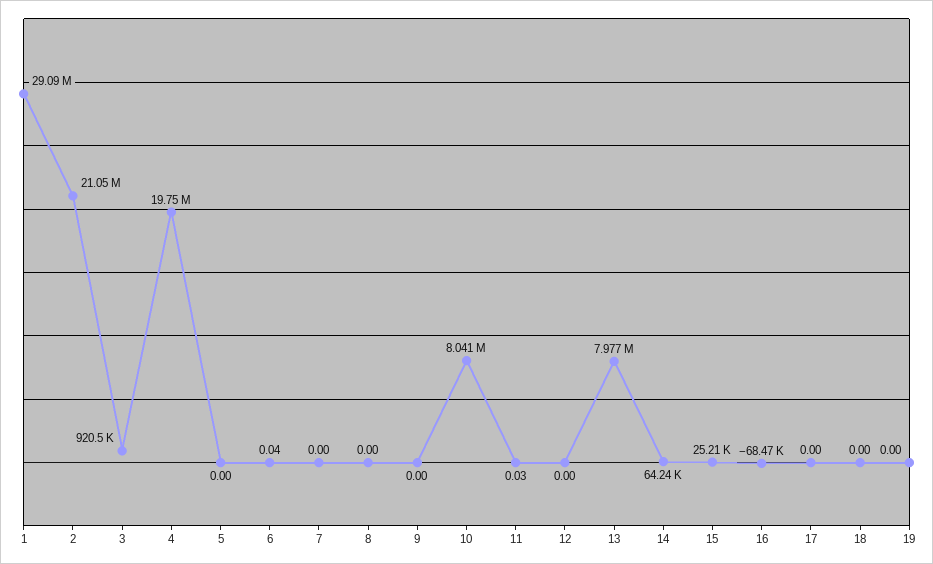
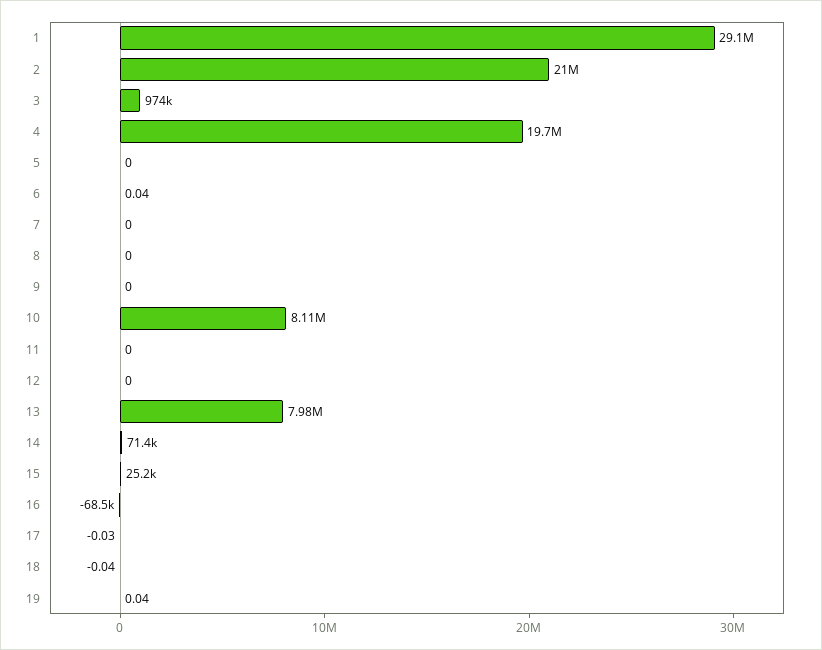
3: 920500 -> 974000
10: 8041000 -> 8110000
11: 0.03 -> 0
14: 64240 -> 71400
17: 0 -> -0.03
18: 0 -> -0.04
19: 0 -> 0.04

